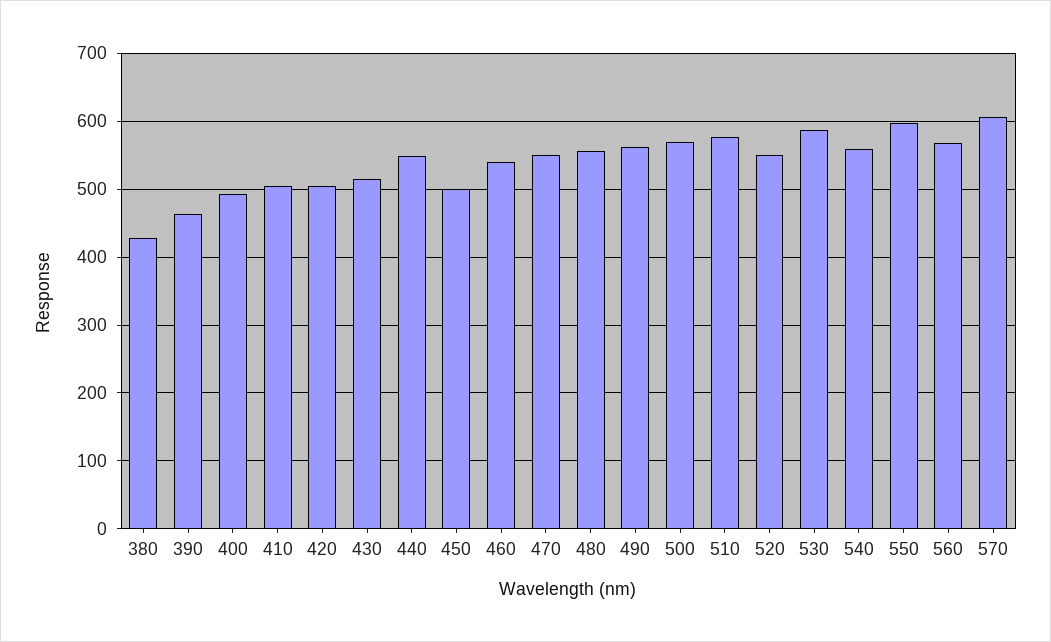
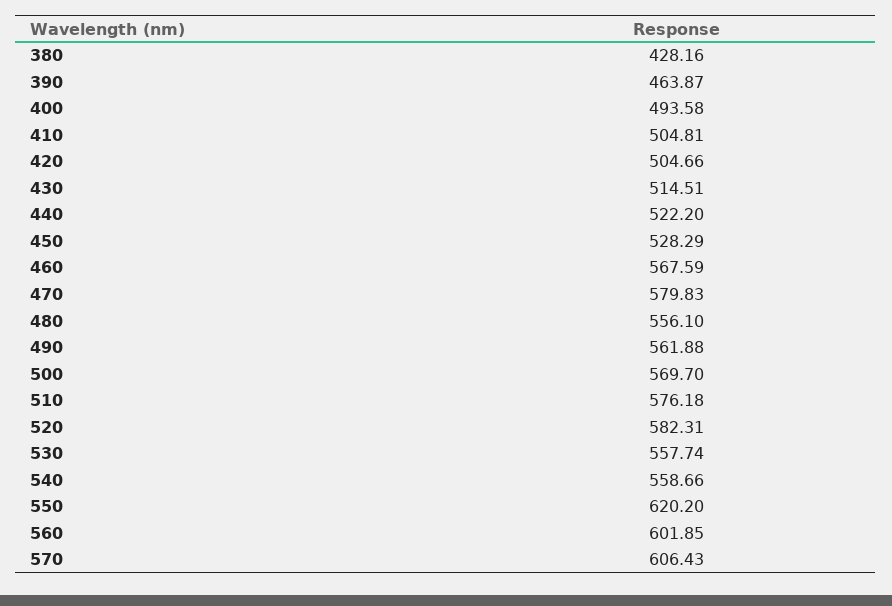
440: 550 -> 522.2
450: 500 -> 528.29
460: 540 -> 567.59
470: 550 -> 579.83
520: 550 -> 582.31
530: 590 -> 557.74
550: 600 -> 620.2
560: 570 -> 601.85

